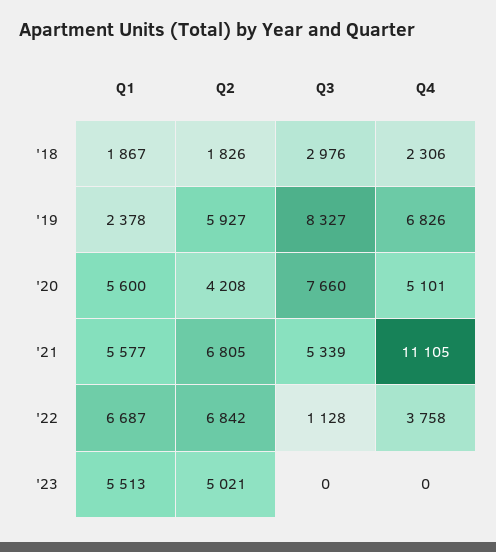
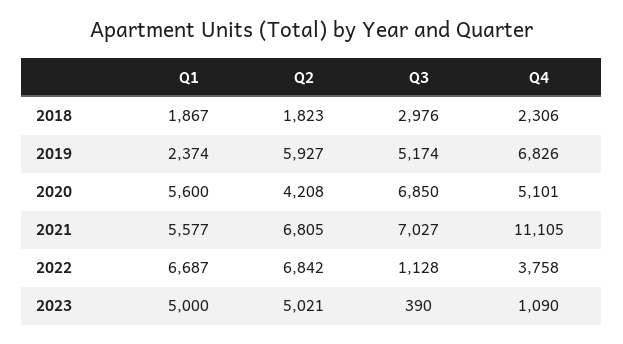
Q2, '18: 1826 -> 1823
Q1, '19: 2378 -> 2374
Q3, '19: 8327 -> 5174
Q3, '20: 7660 -> 6850
Q3, '21: 5339 -> 7027
Q1, '23: 5513 -> 5000
Q3, '23: 0 -> 390
Q4, '23: 0 -> 1090

